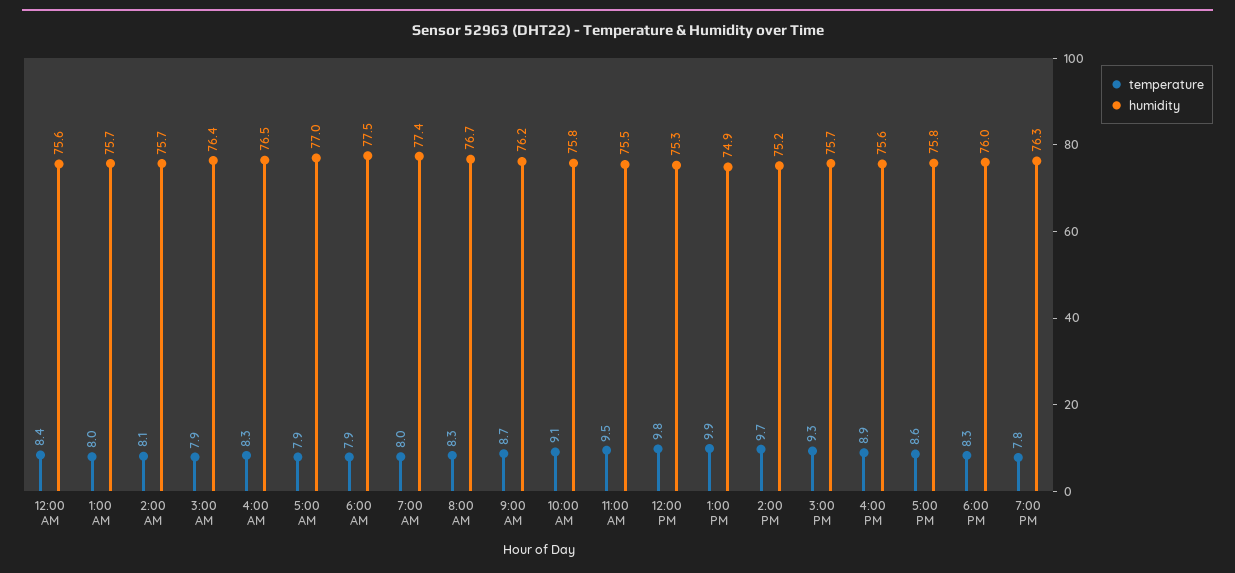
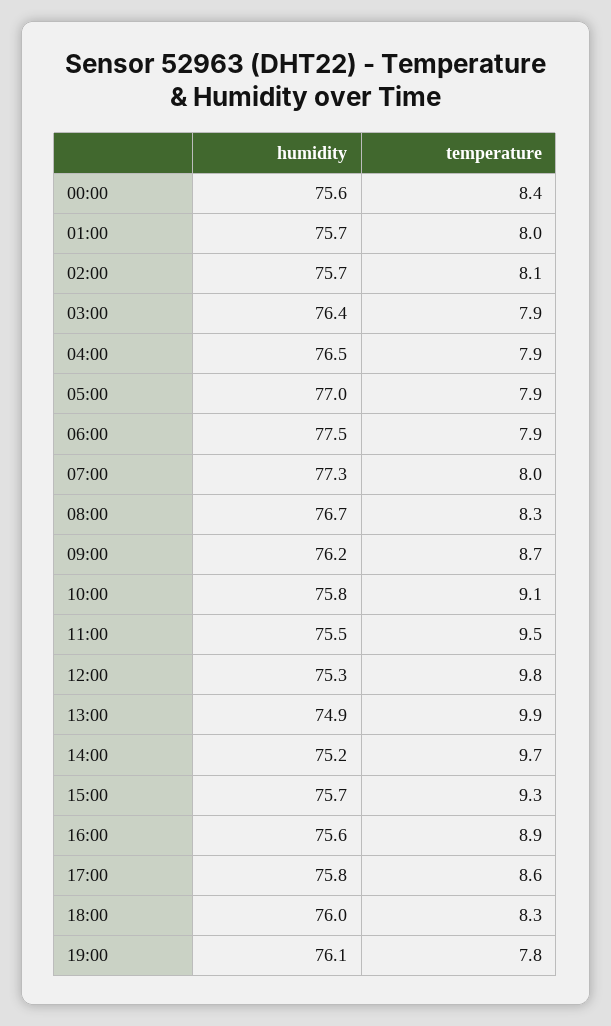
temperature, 4:00 AM: 8.3 -> 7.9
humidity, 7:00 AM: 77.4 -> 77.3
humidity, 7:00 PM: 76.3 -> 76.1

